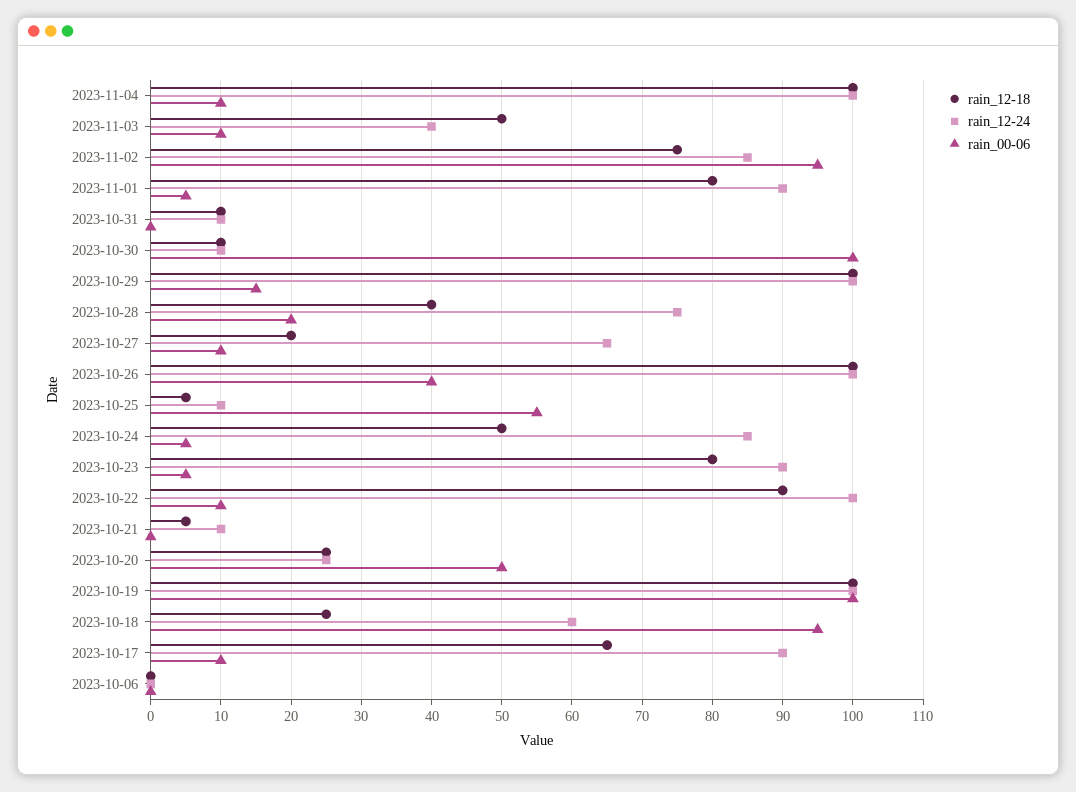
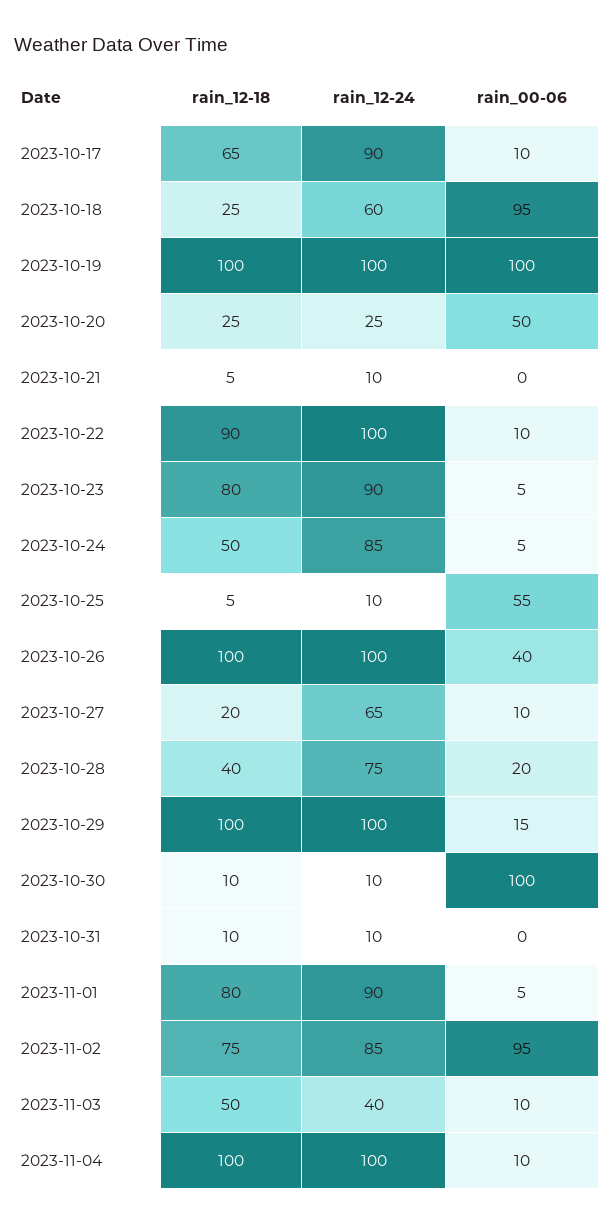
rain_12-18, 2023-10-06: 0 -> none
rain_12-24, 2023-10-06: 0 -> none
rain_00-06, 2023-10-06: 0 -> none

